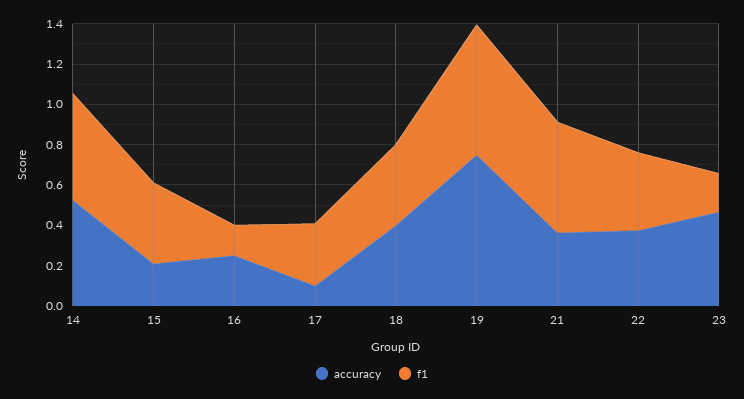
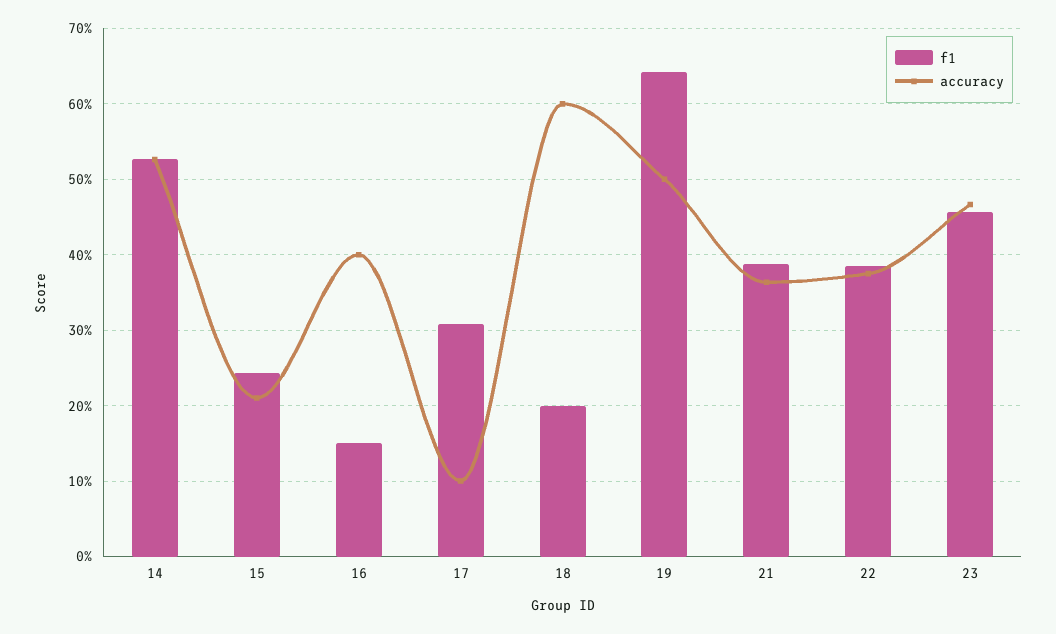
f1, 15: 0.4 -> 0.24
accuracy, 16: 0.25 -> 0.4
accuracy, 18: 0.4 -> 0.6
f1, 18: 0.4 -> 0.2
accuracy, 19: 0.75 -> 0.5
f1, 21: 0.55 -> 0.39
f1, 23: 0.2 -> 0.46

